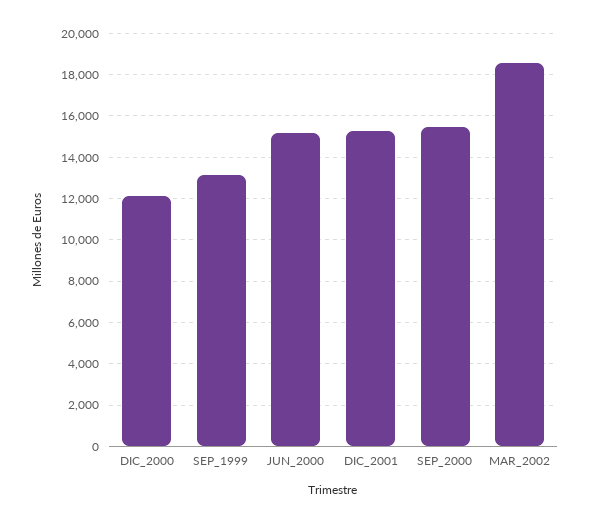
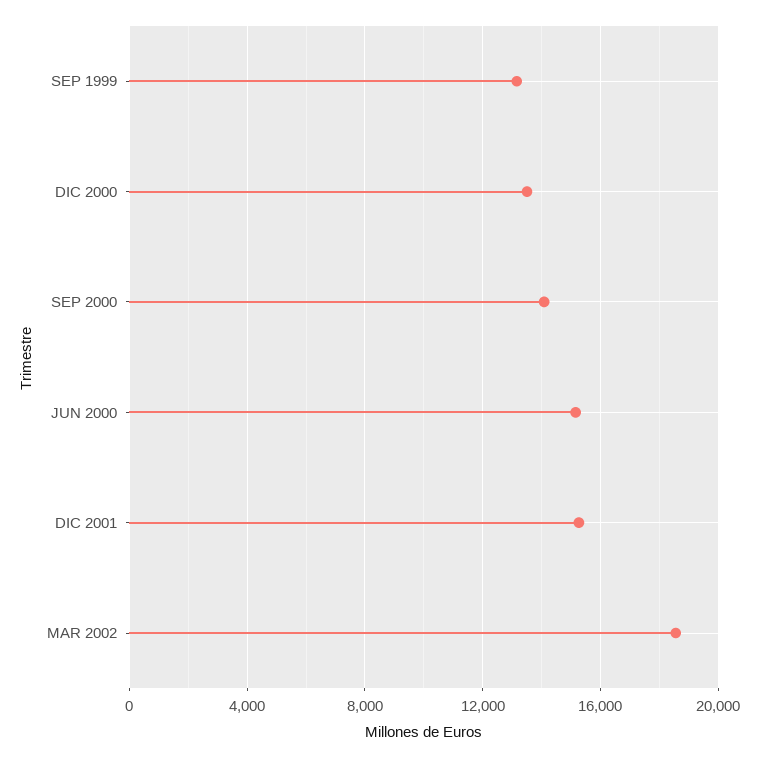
DIC_2000: 12000 -> 13500
SEP_2000: 15500 -> 14000

